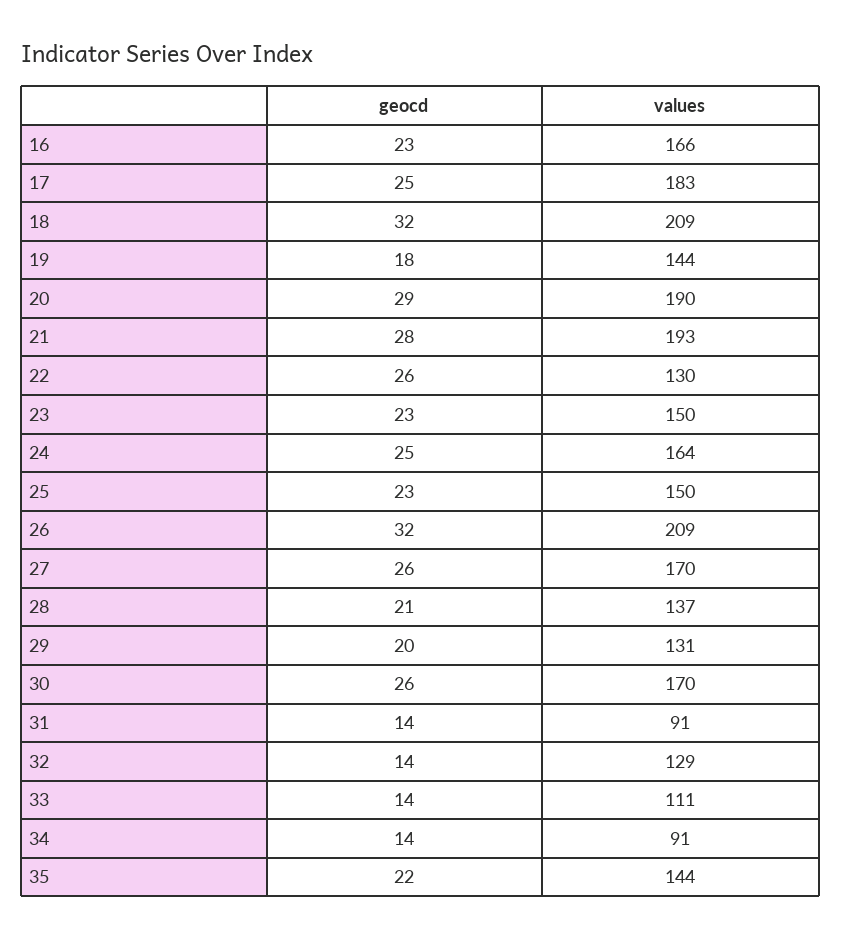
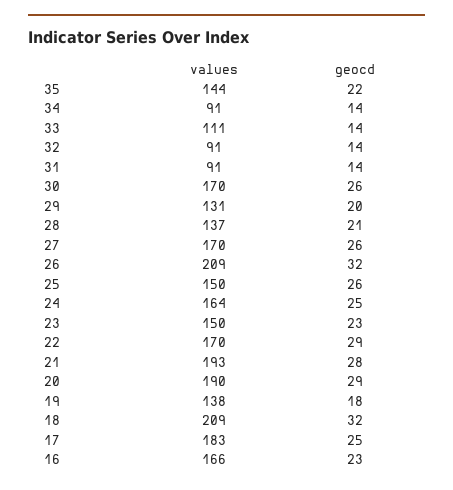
values, 19: 144 -> 138
geocd, 22: 26 -> 29
values, 22: 130 -> 170
geocd, 25: 23 -> 26
values, 32: 129 -> 91

